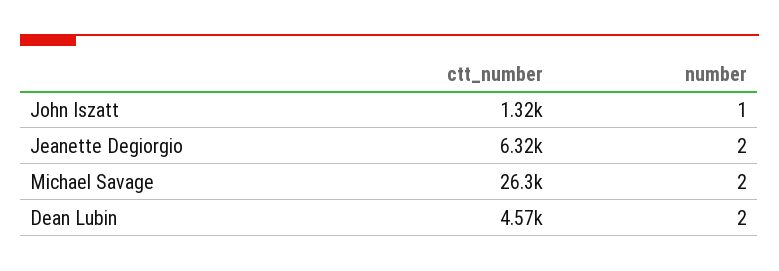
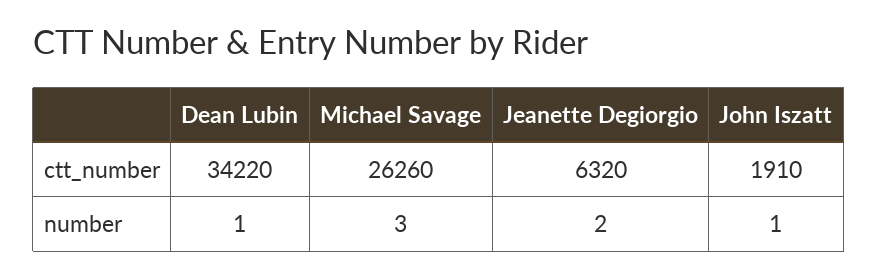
ctt_number, John Iszatt: 1320 -> 1910
number, Michael Savage: 2 -> 3
ctt_number, Dean Lubin: 4570 -> 34220
number, Dean Lubin: 2 -> 1

